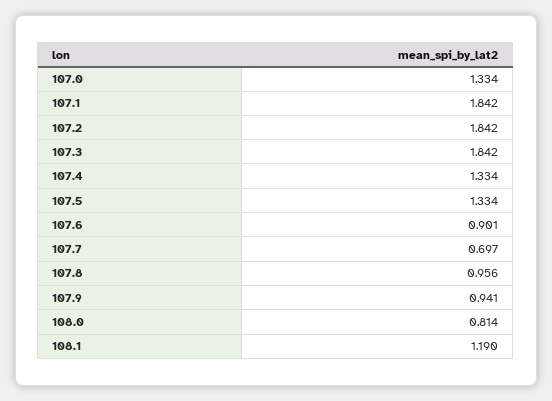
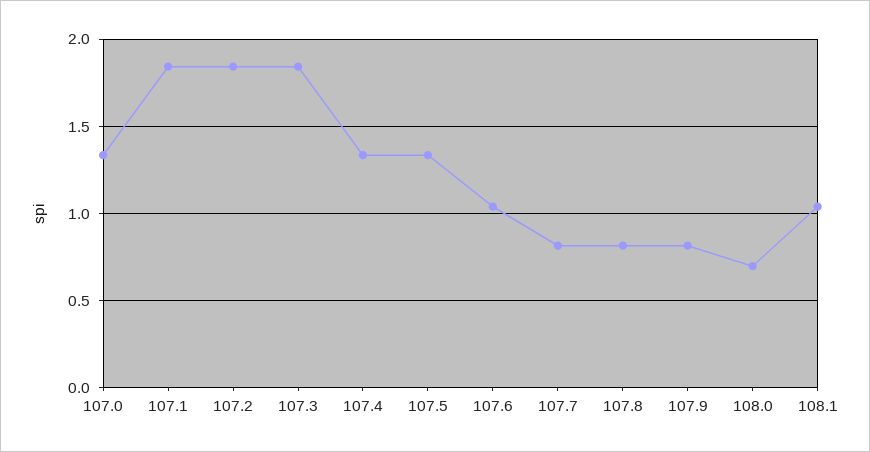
107.6: 0.901 -> 1.05
107.7: 0.697 -> 0.8
107.8: 0.956 -> 0.8
107.9: 0.941 -> 0.8
108.0: 0.814 -> 0.7
108.1: 1.19 -> 1.05

